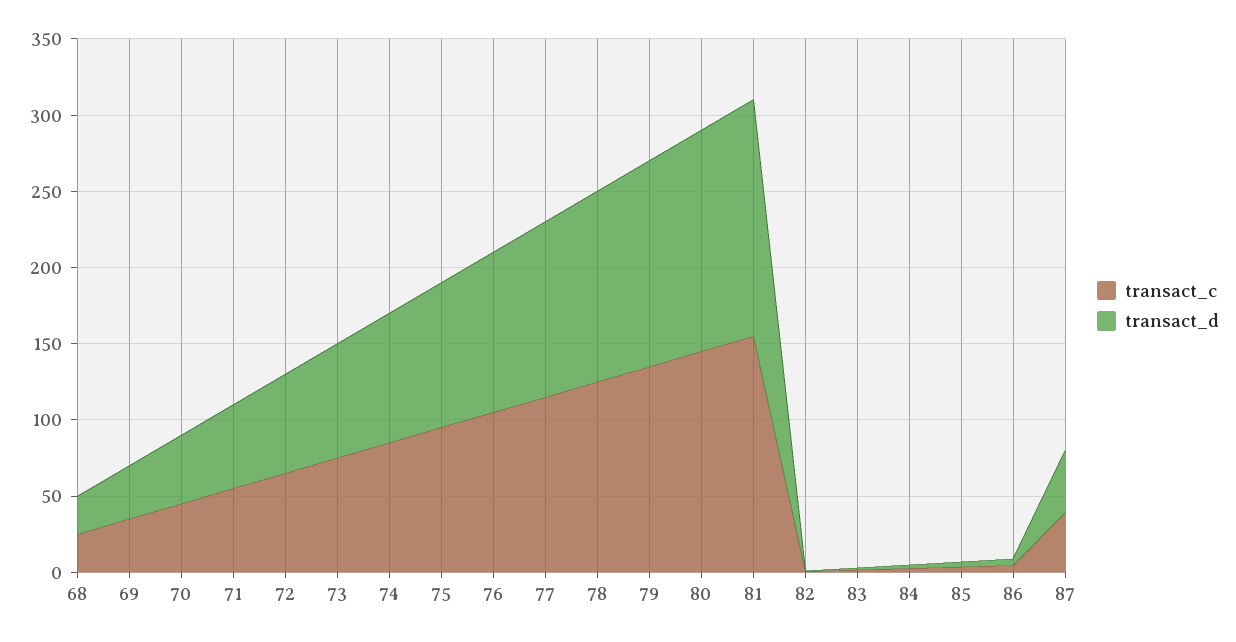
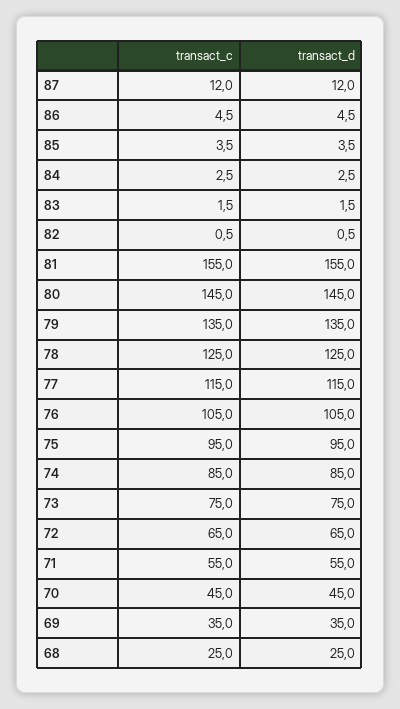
transact_c, 87: 40 -> 12
transact_d, 87: 40 -> 12

